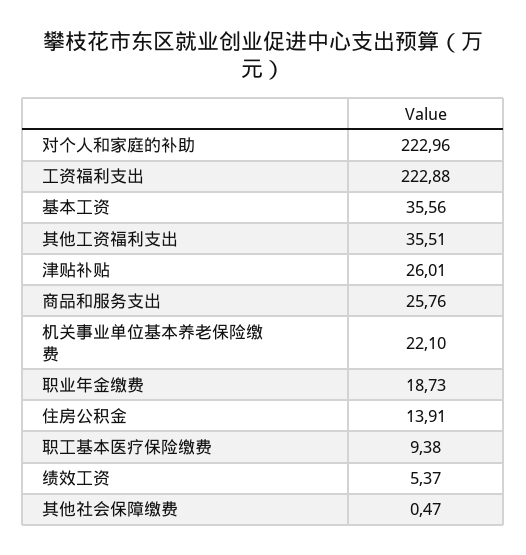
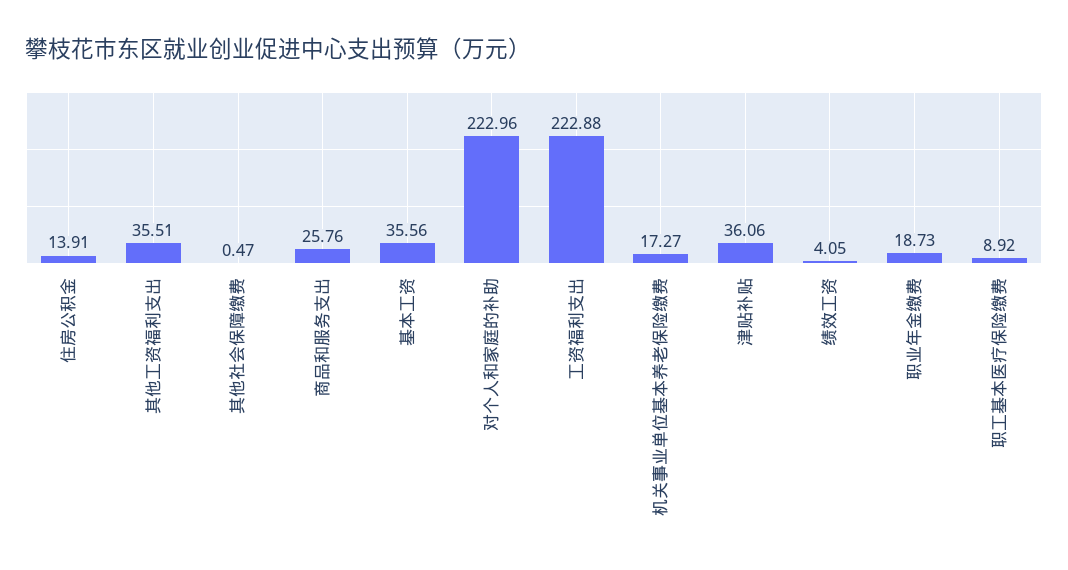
津贴补贴: 26.01 -> 36.06
机关事业单位基本养老保险缴费: 22.1 -> 17.27
职工基本医疗保险缴费: 9.38 -> 8.92
绩效工资: 5.37 -> 4.05

